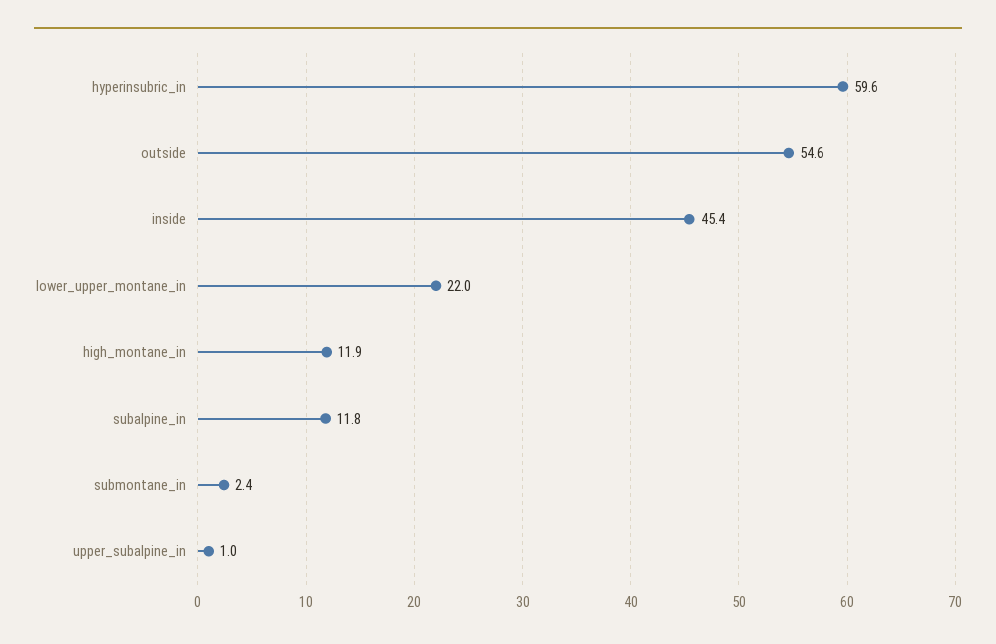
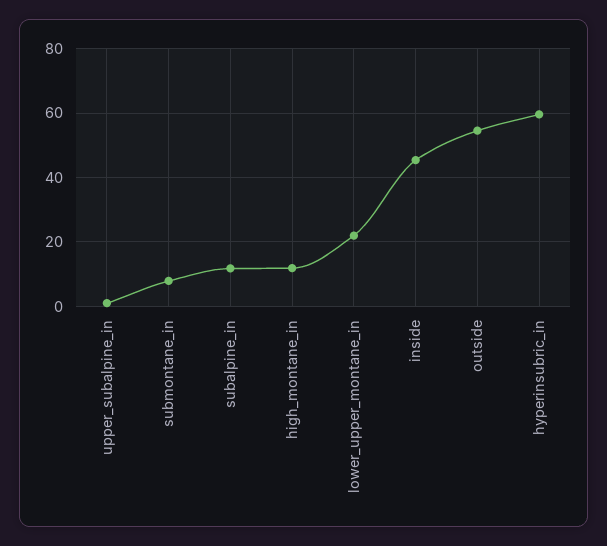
submontane_in: 2.4 -> 8

